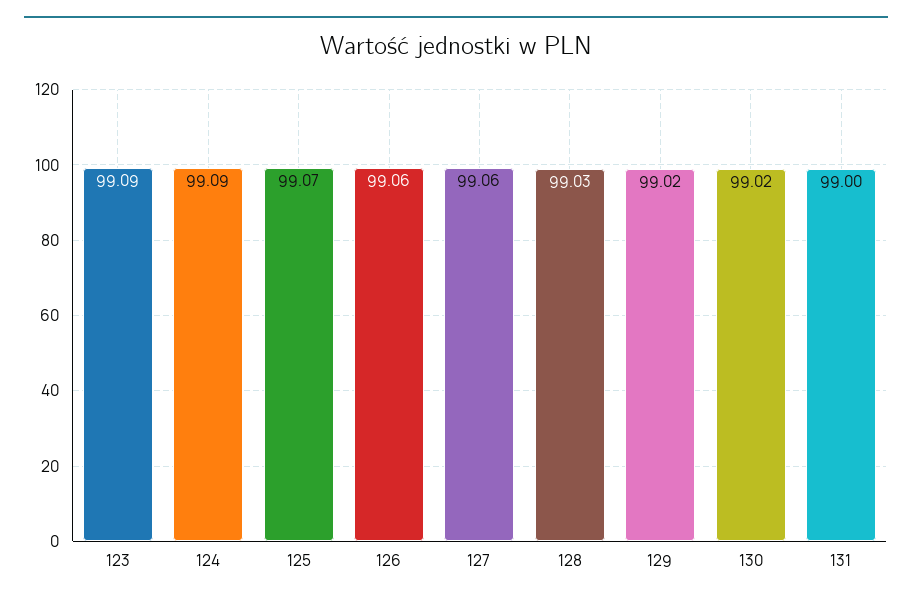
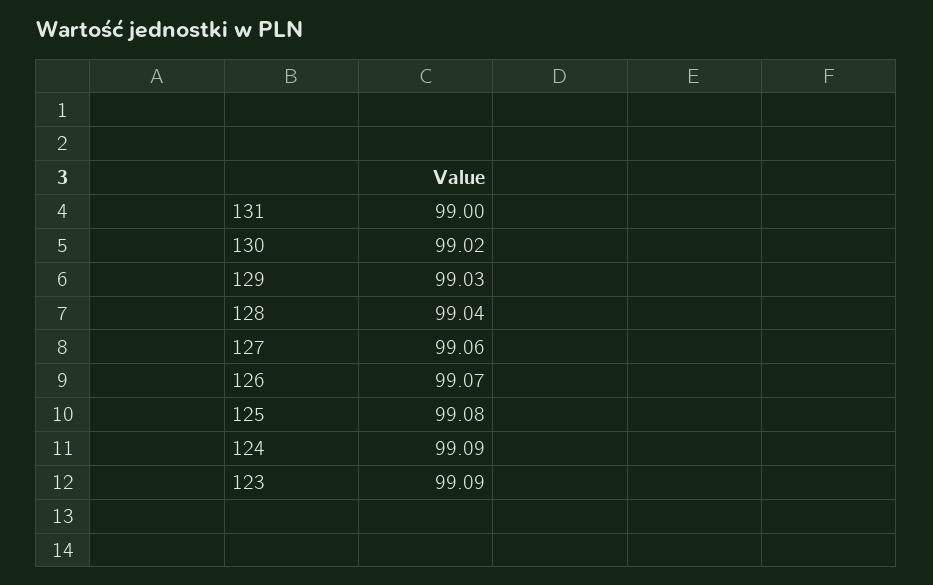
125: 99.07 -> 99.08
126: 99.06 -> 99.07
128: 99.03 -> 99.04
129: 99.02 -> 99.03

